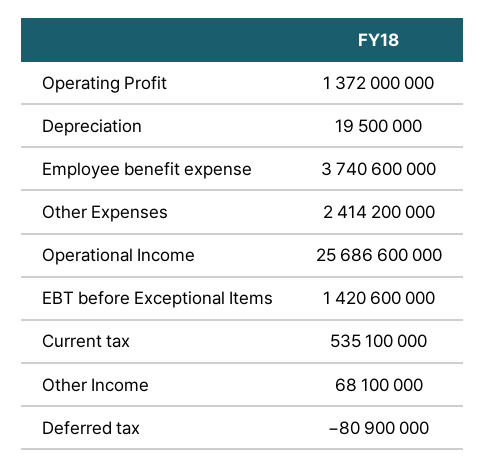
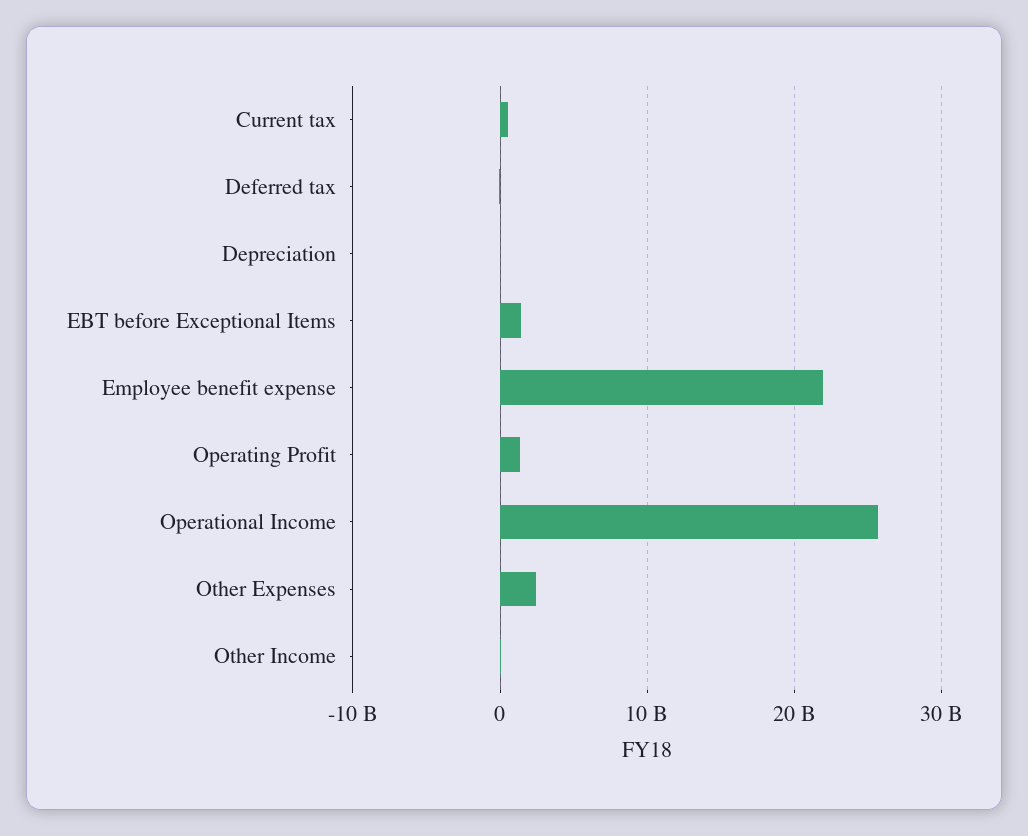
Employee benefit expense: 3740600000 -> 22000000000

